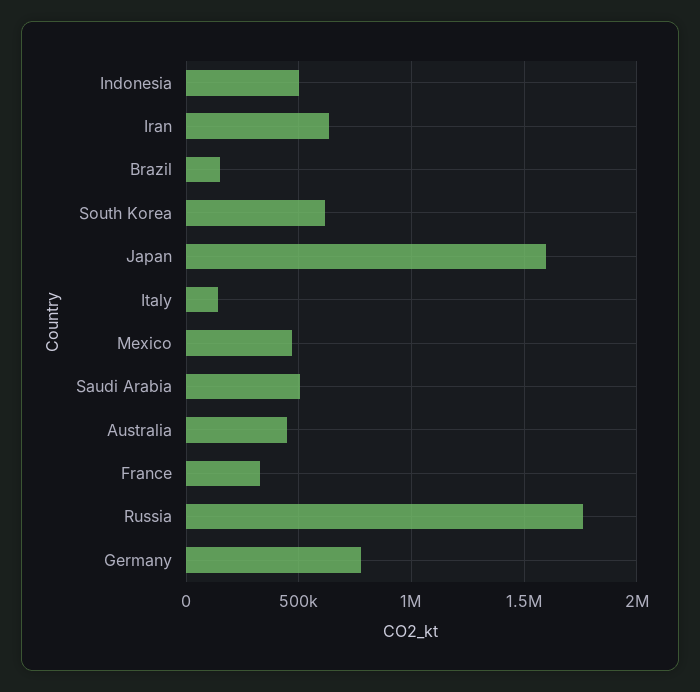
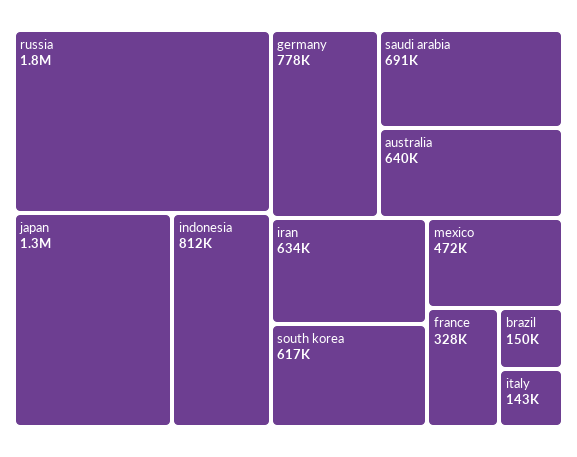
Indonesia: 500000 -> 812000
Japan: 1600000 -> 1300000
Saudi Arabia: 500000 -> 691000
Australia: 450000 -> 640000

